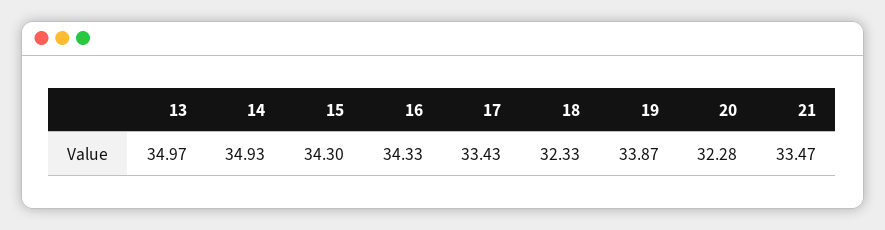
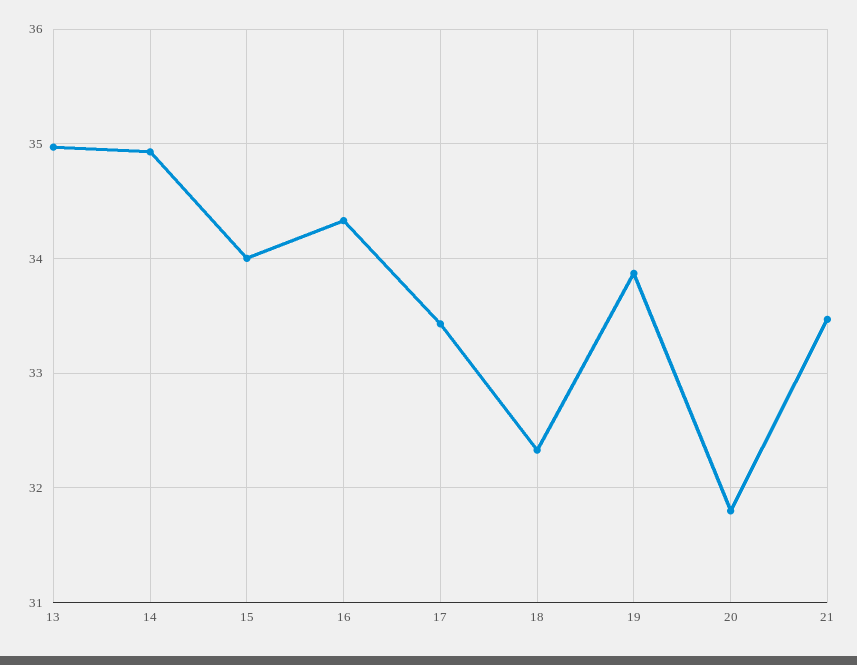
15: 34.3 -> 34
20: 32.28 -> 31.8

